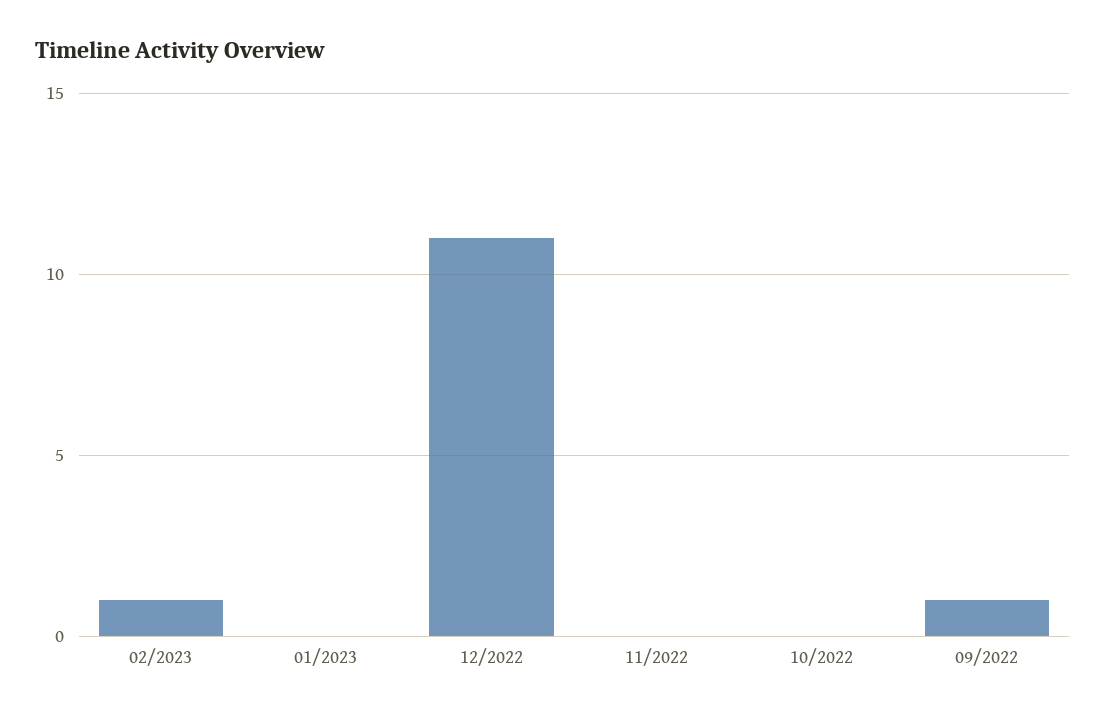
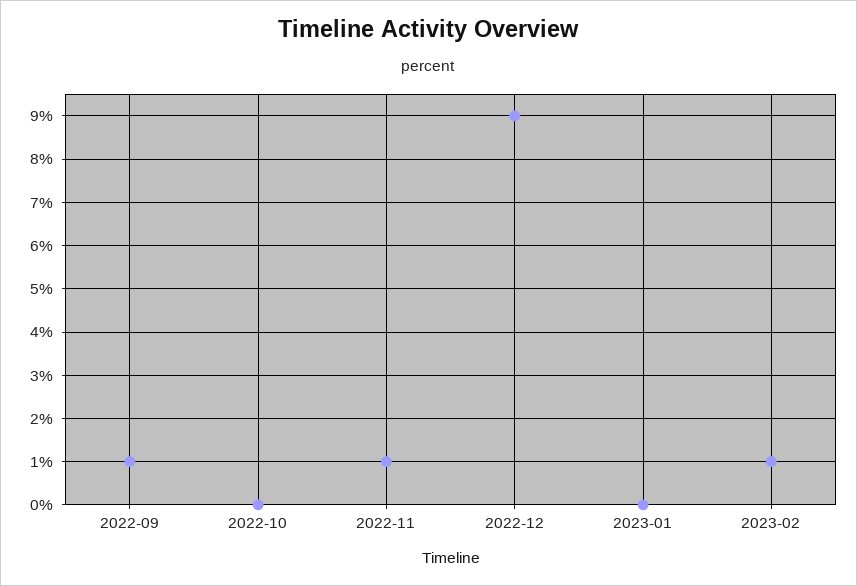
12/2022: 11 -> 9
11/2022: 0 -> 1

